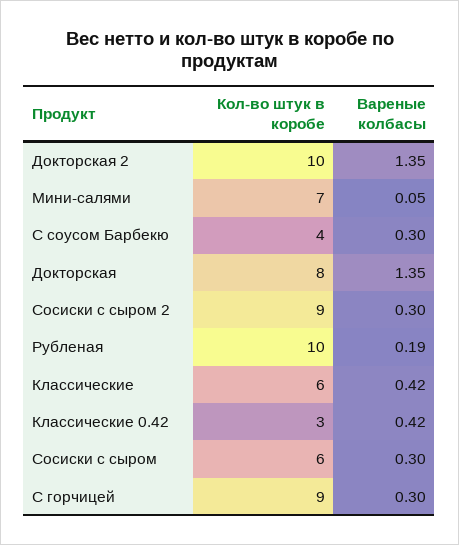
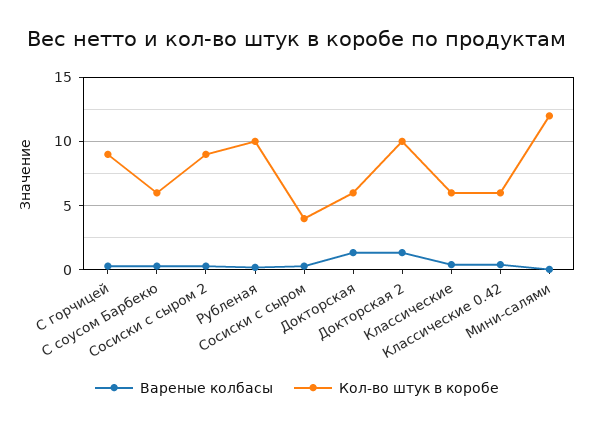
Кол-во штук в коробе, Мини-салями: 7 -> 12
Кол-во штук в коробе, С соусом Барбекю: 4 -> 6
Кол-во штук в коробе, Докторская: 8 -> 6
Кол-во штук в коробе, Классические 0.42: 3 -> 6
Кол-во штук в коробе, Сосиски с сыром: 6 -> 4

